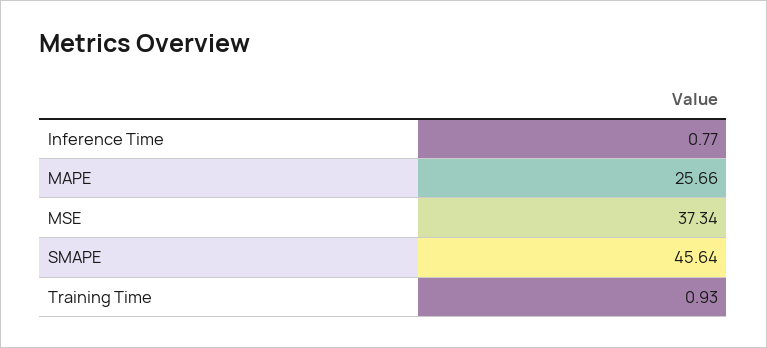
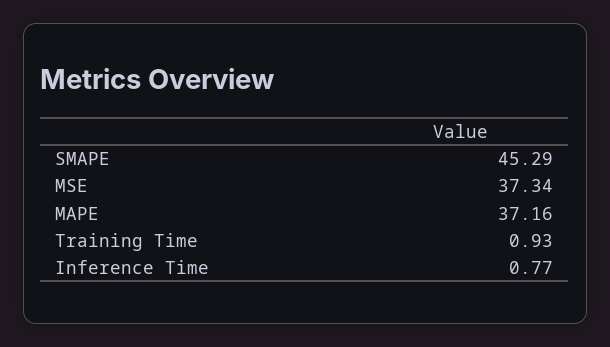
MAPE: 25.66 -> 37.16
SMAPE: 45.64 -> 45.29

